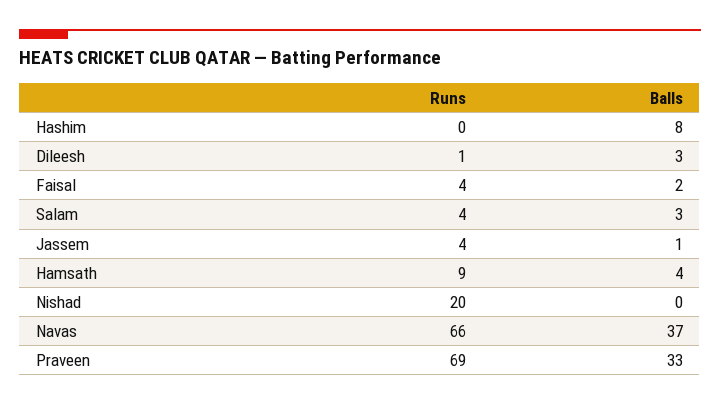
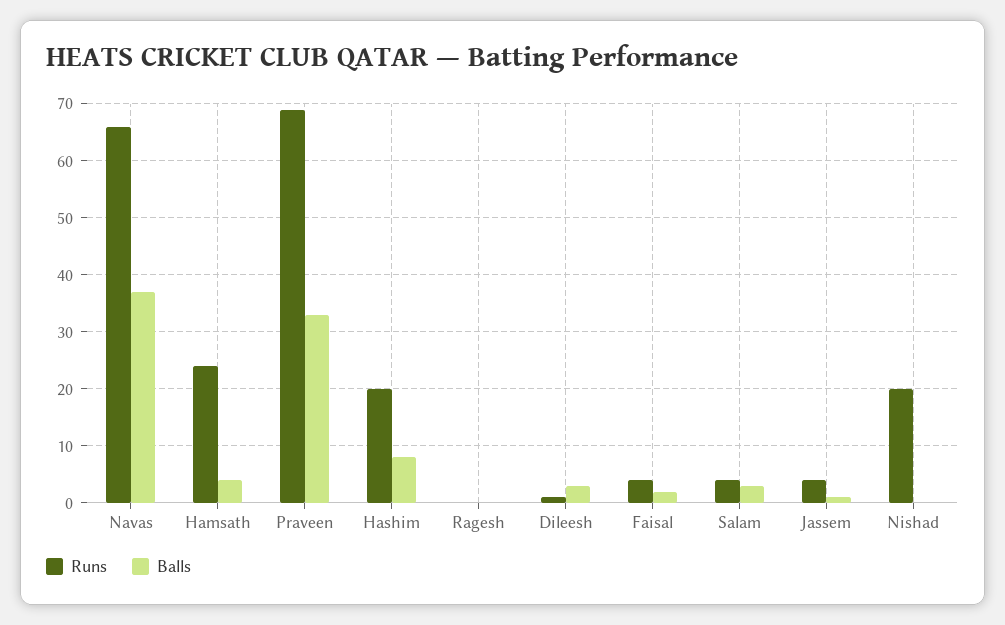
Runs, Hashim: 0 -> 20
Runs, Hamsath: 9 -> 25
Runs, Ragesh: none -> 0
Balls, Ragesh: none -> 0

